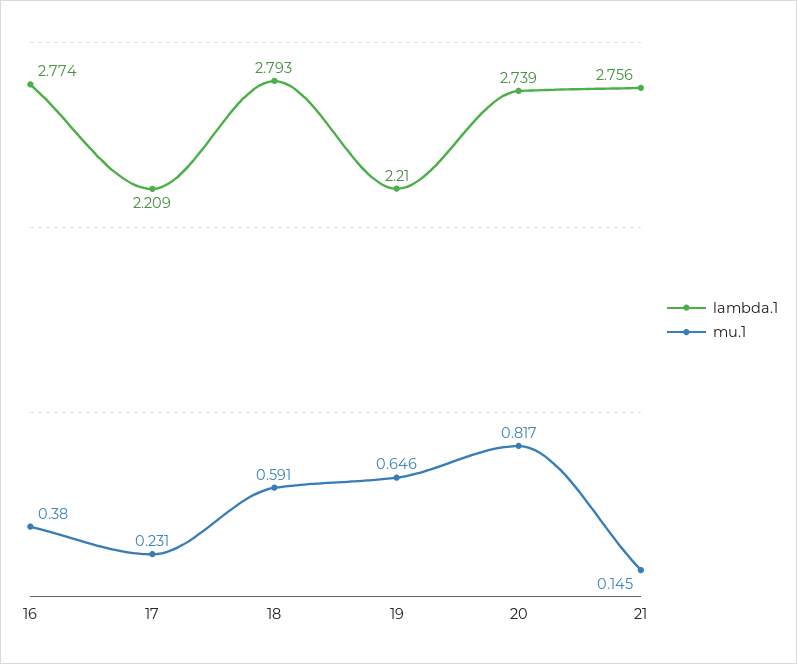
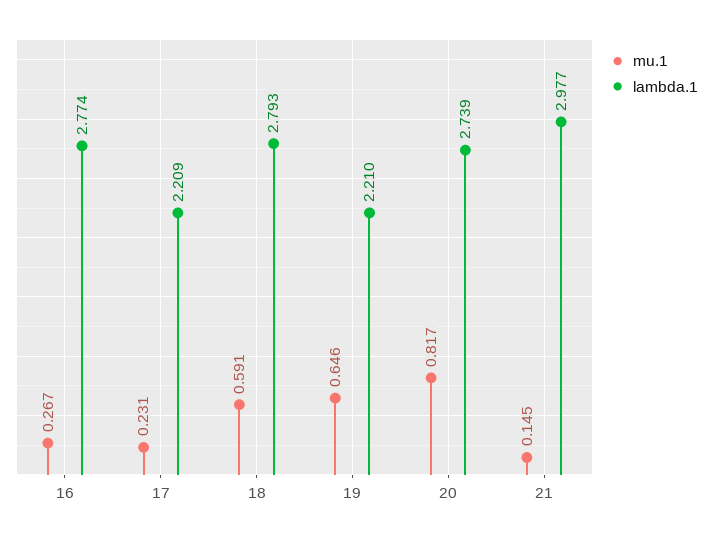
mu.1, 16: 0.38 -> 0.267
lambda.1, 21: 2.756 -> 2.977

